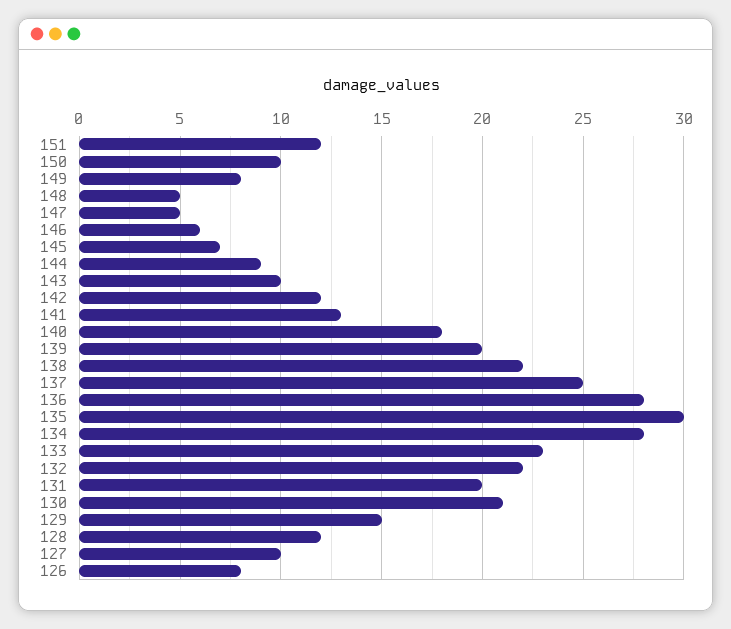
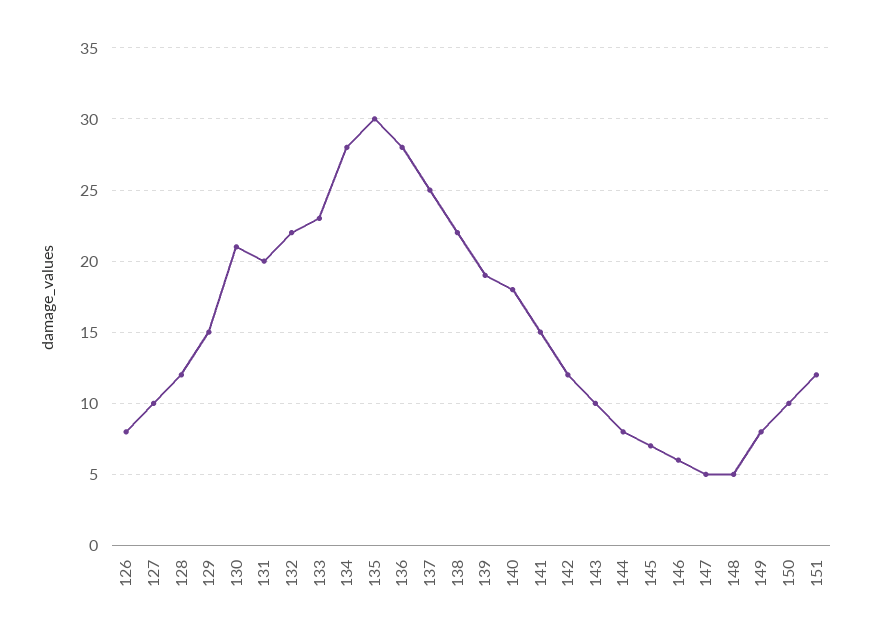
144: 9 -> 8
141: 13 -> 15
139: 20 -> 19

